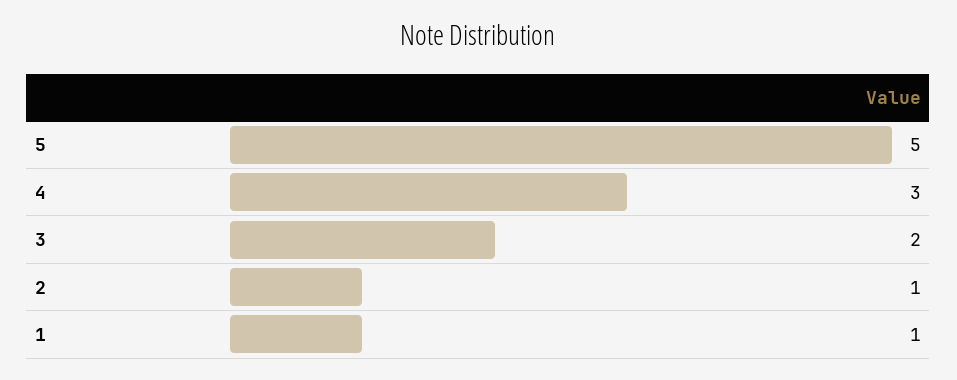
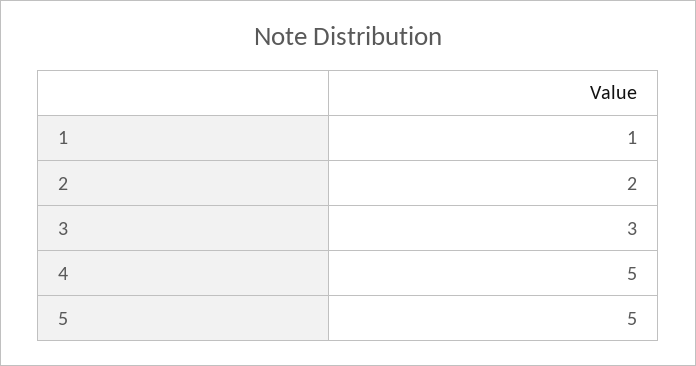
4: 3 -> 5
3: 2 -> 3
2: 1 -> 2

